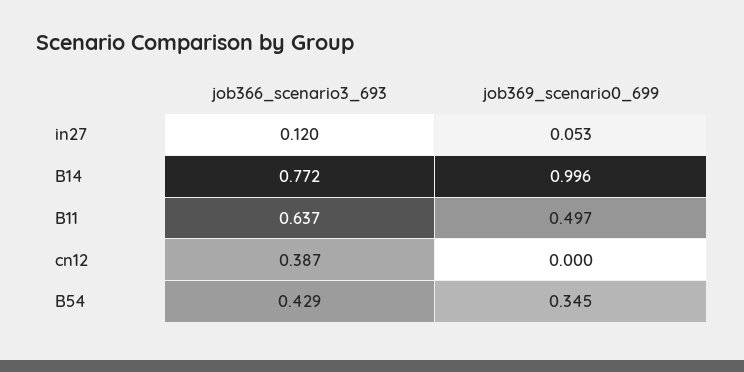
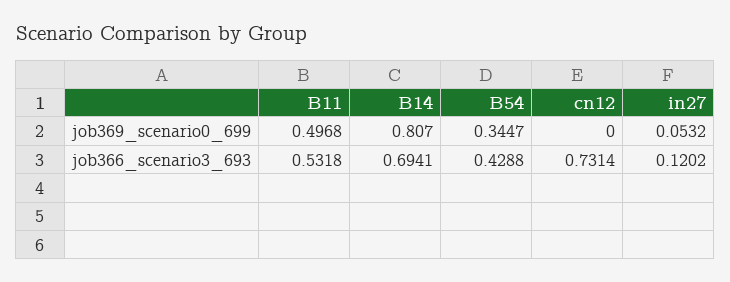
job366_scenario3_693, B14: 0.772 -> 0.6941
job369_scenario0_699, B14: 0.996 -> 0.807
job366_scenario3_693, B11: 0.637 -> 0.5318
job366_scenario3_693, cn12: 0.387 -> 0.7314

